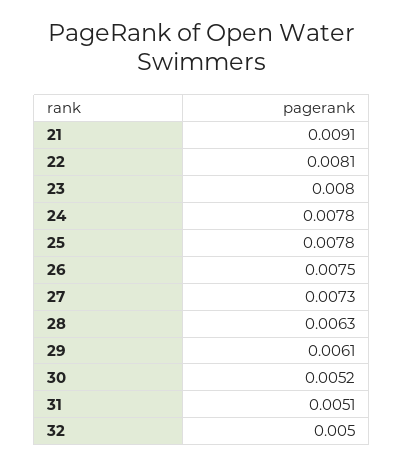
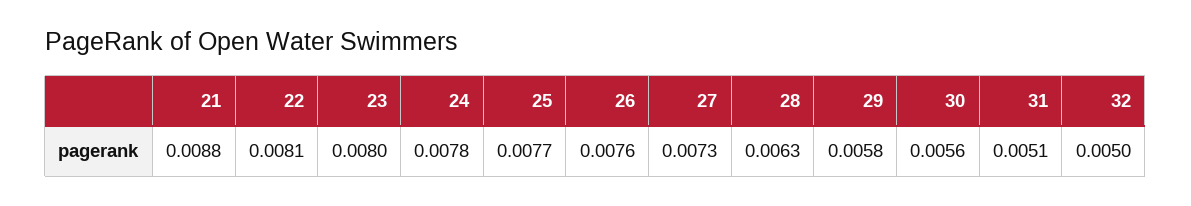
21: 0.0091 -> 0.0088
25: 0.0078 -> 0.0077
26: 0.0075 -> 0.0076
29: 0.0061 -> 0.0058
30: 0.0052 -> 0.0056

